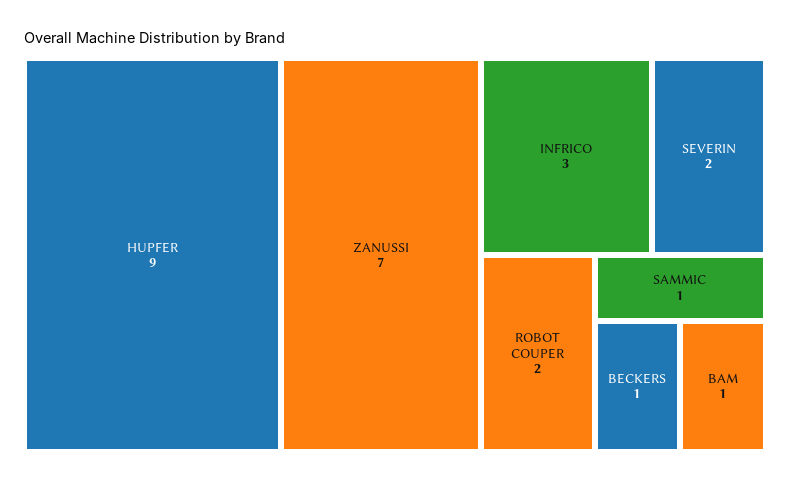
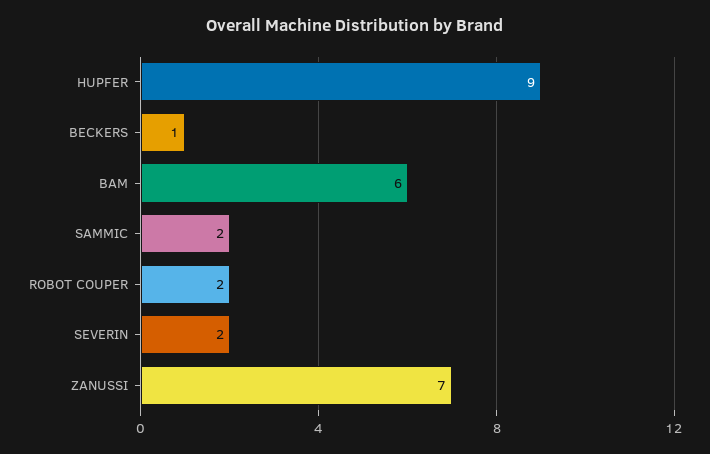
INFRICO: 3 -> none
SAMMIC: 1 -> 2
BAM: 1 -> 6

